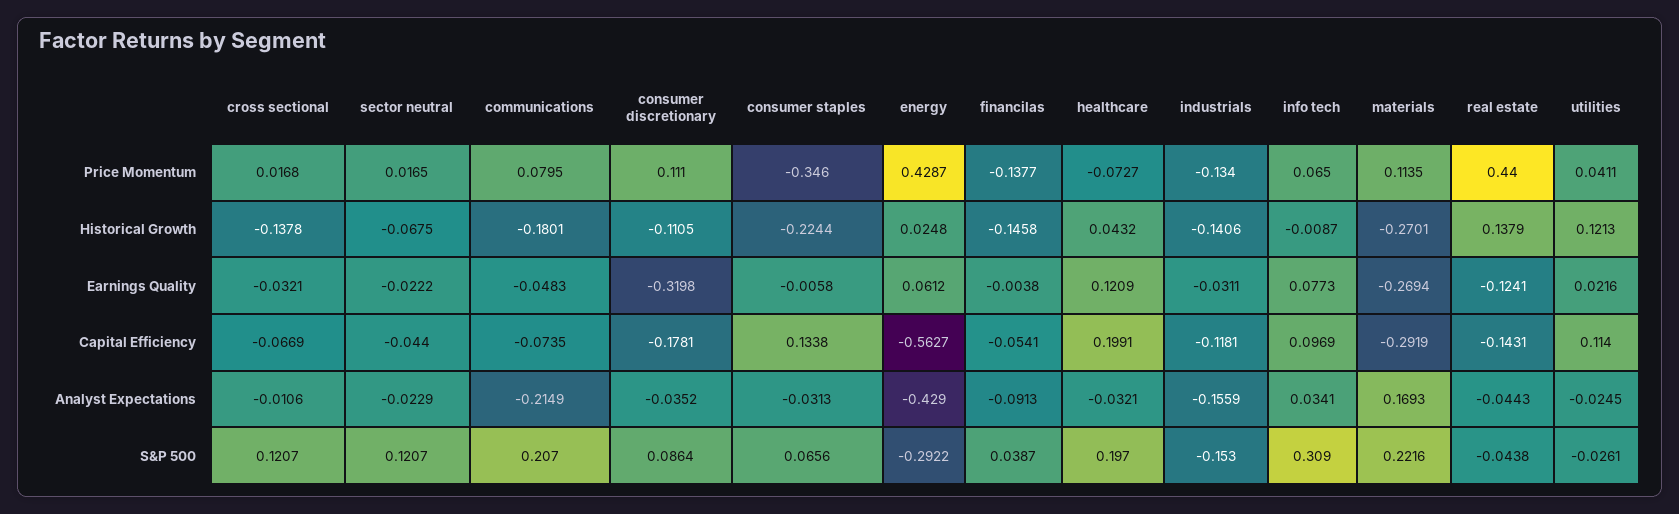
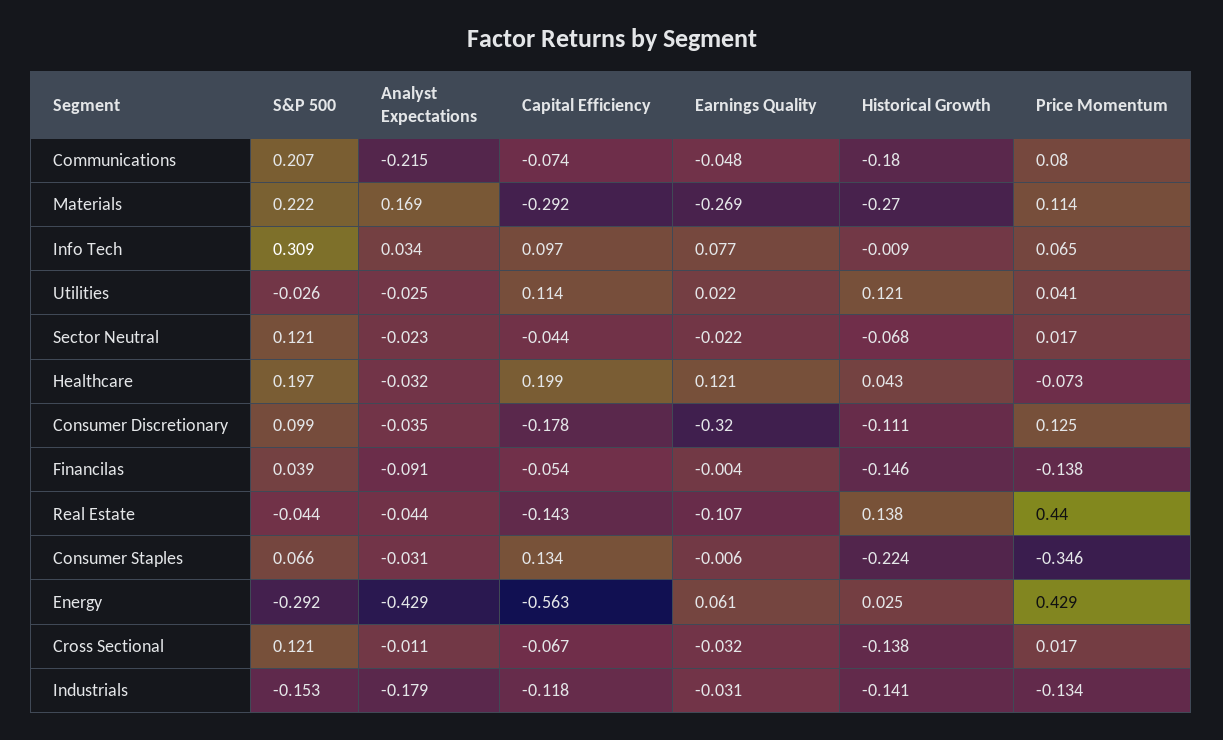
consumer discretionary, Price Momentum: 0.111 -> 0.125
real estate, Earnings Quality: -0.1241 -> -0.107
industrials, Analyst Expectations: -0.1559 -> -0.179
consumer discretionary, S&P 500: 0.0864 -> 0.099

